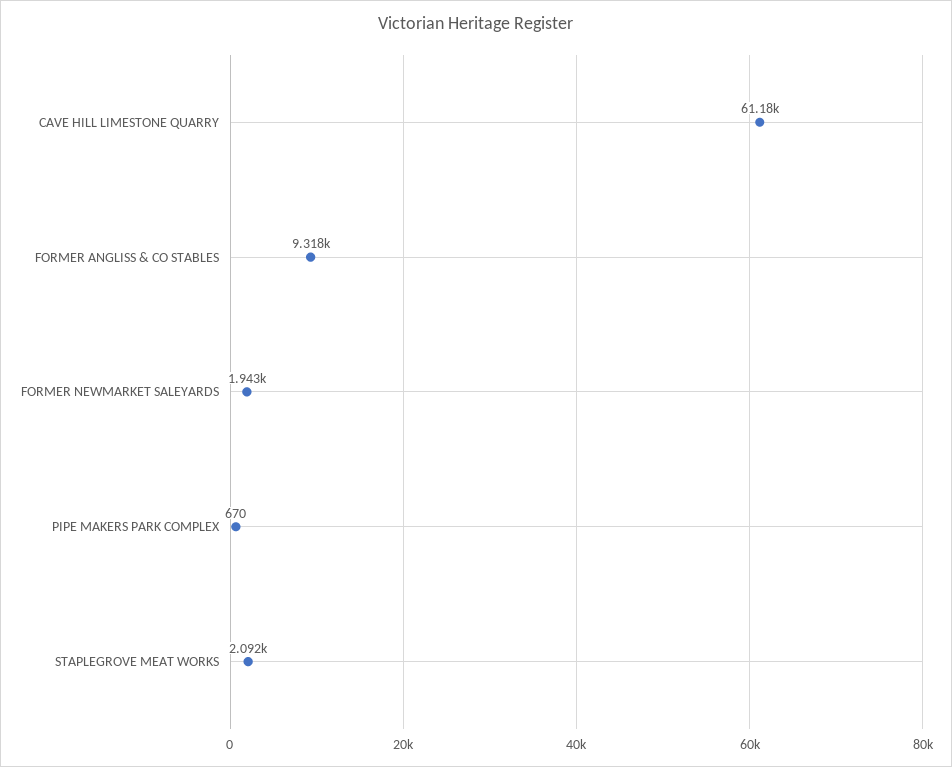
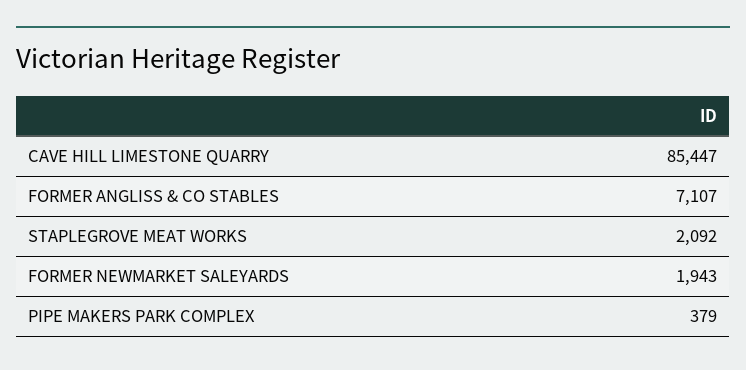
CAVE HILL LIMESTONE QUARRY: 61180 -> 85447
FORMER ANGLISS & CO STABLES: 9318 -> 7107
PIPE MAKERS PARK COMPLEX: 670 -> 379

